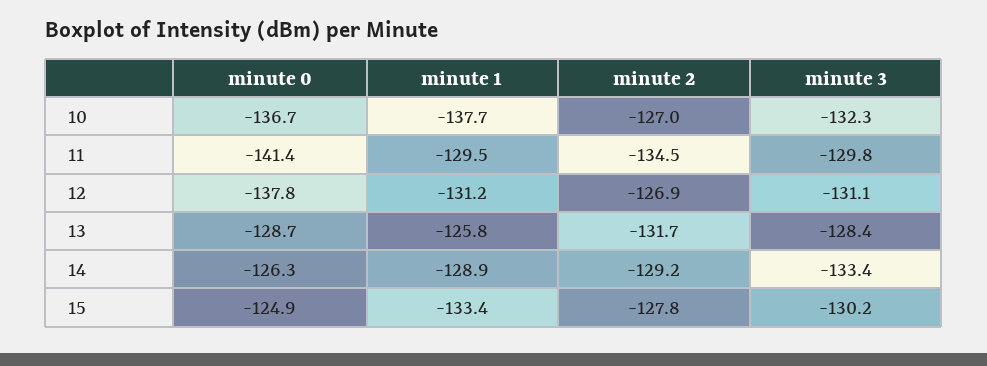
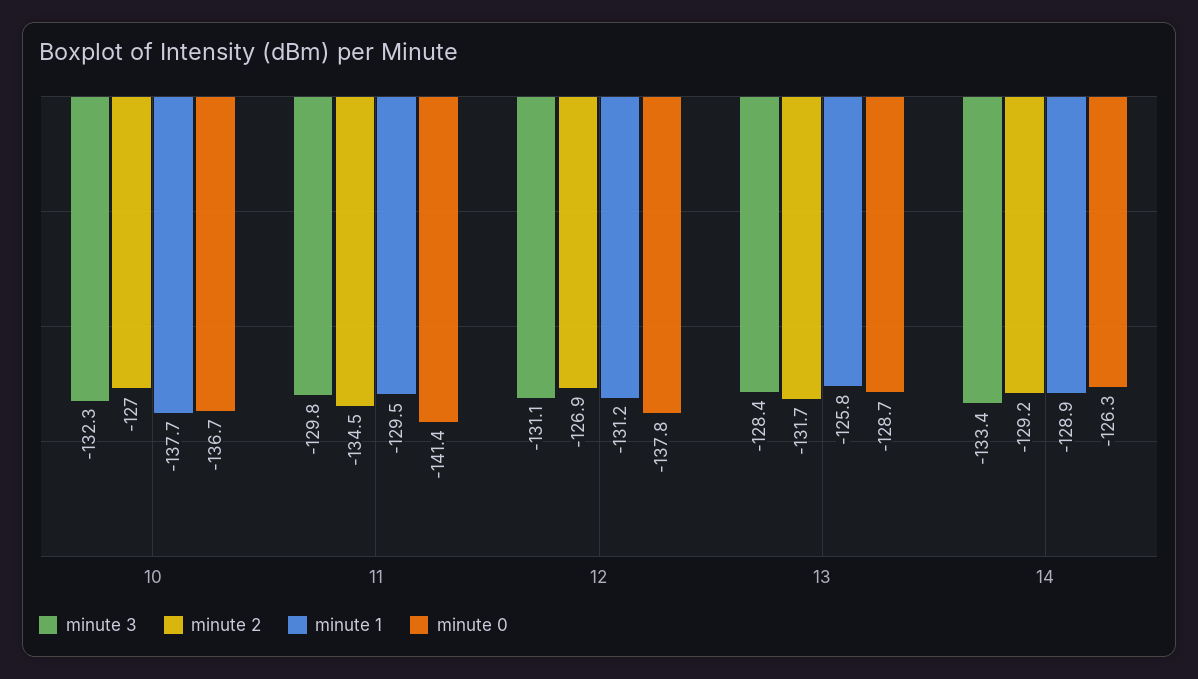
minute 0, 15: -124.9 -> none
minute 1, 15: -133.4 -> none
minute 2, 15: -127.8 -> none
minute 3, 15: -130.2 -> none

